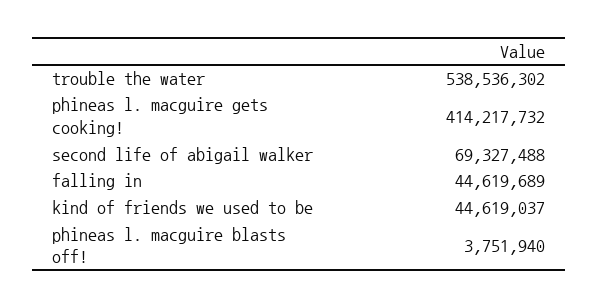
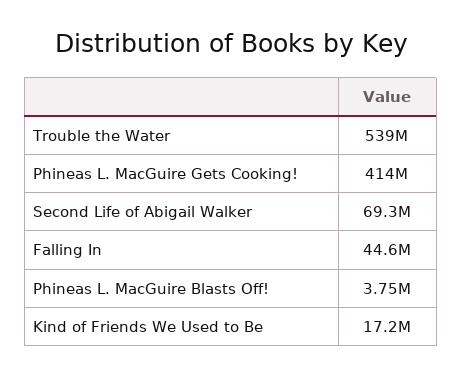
kind of friends we used to be: 44619037 -> 17200000

